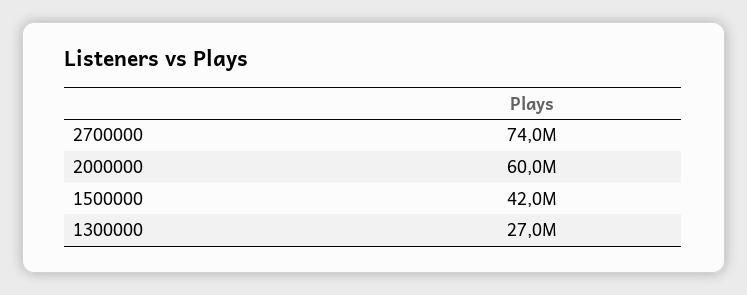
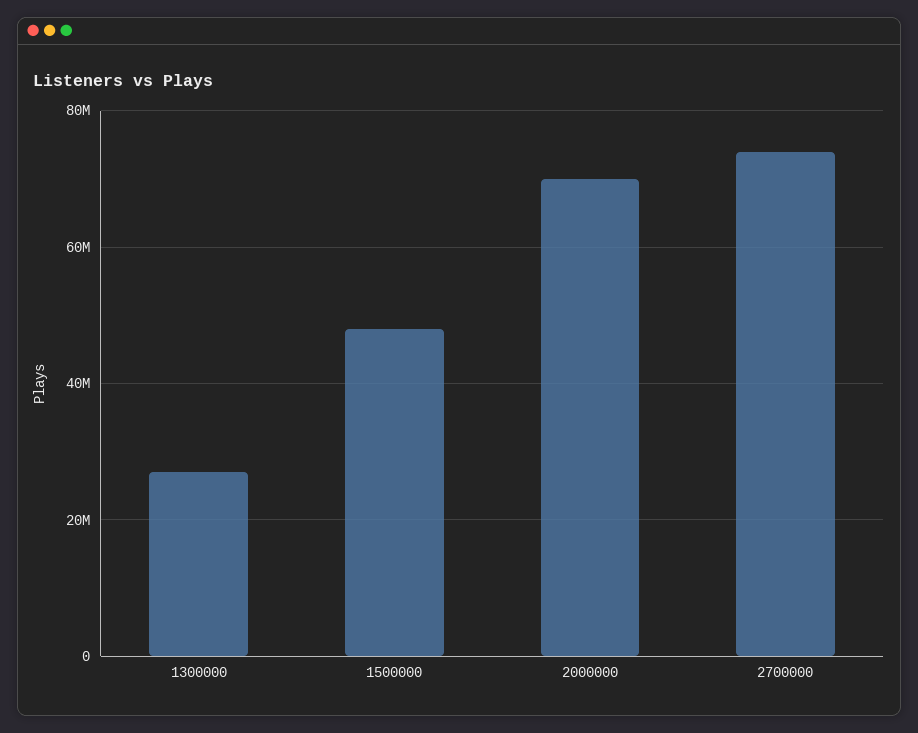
2000000: 60000000 -> 70000000
1500000: 42000000 -> 48000000

